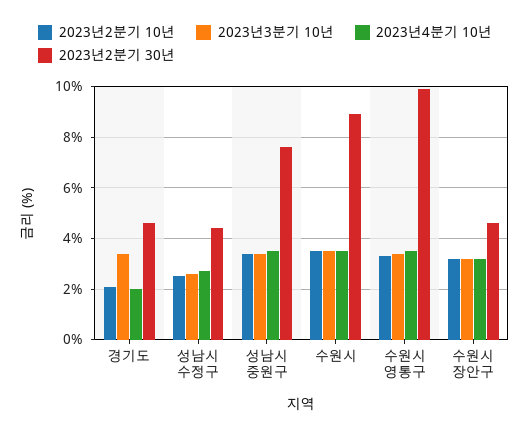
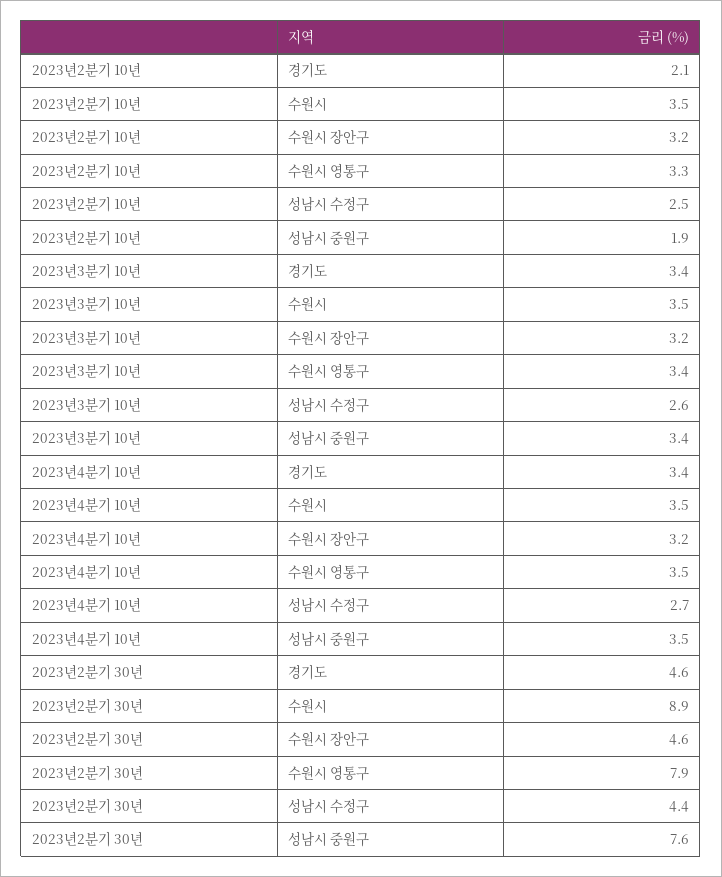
2023년4분기 10년, 경기도: 2 -> 3.4
2023년2분기 10년, 성남시 중원구: 3.5 -> 1.9
2023년2분기 30년, 수원시 영통구: 10 -> 7.9

